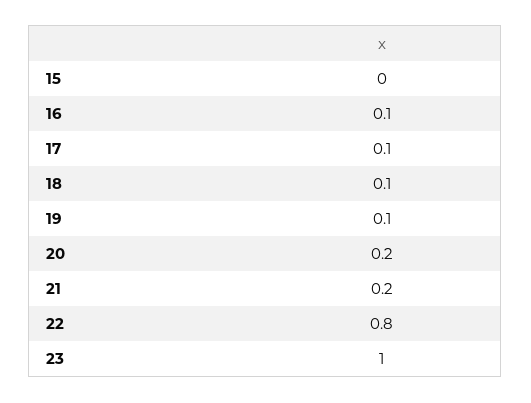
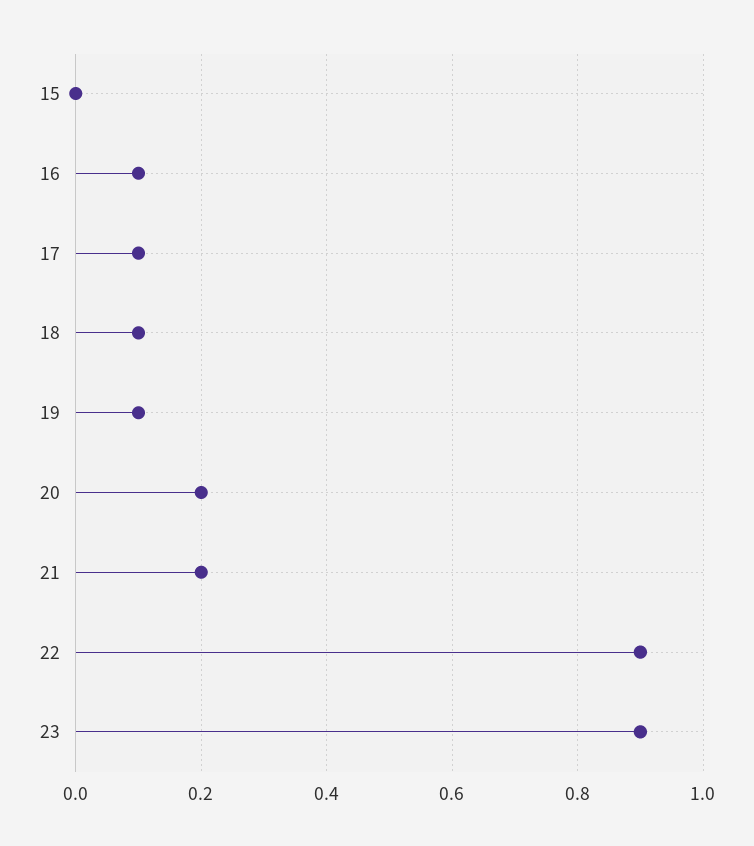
22: 0.8 -> 0.9
23: 1 -> 0.9

